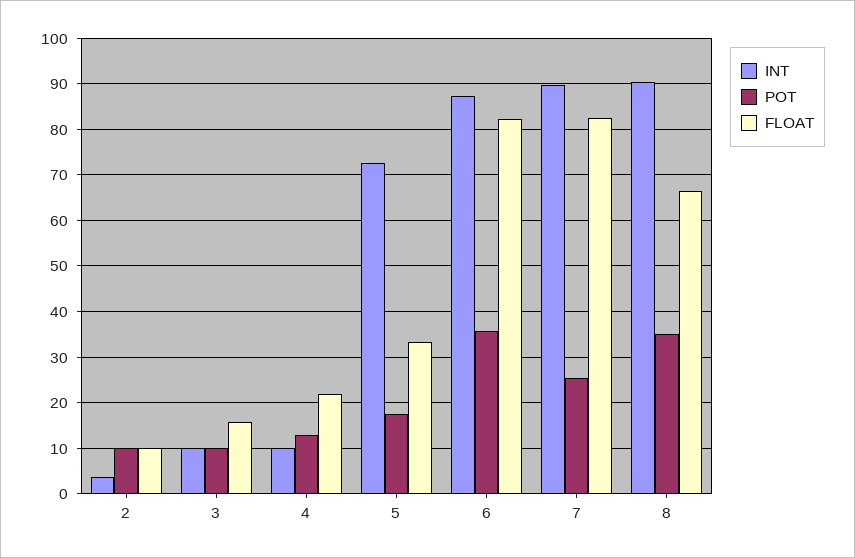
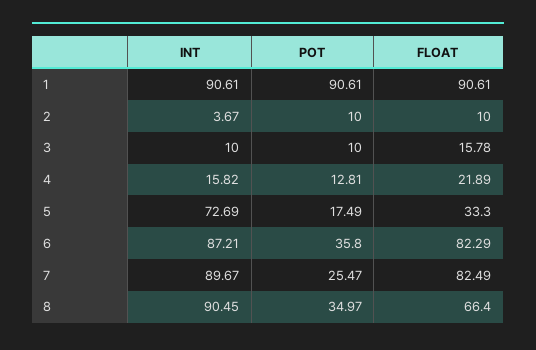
INT, 4: 10 -> 15.82
INT, 1: none -> 90.61
POT, 1: none -> 90.61
FLOAT, 1: none -> 90.61

